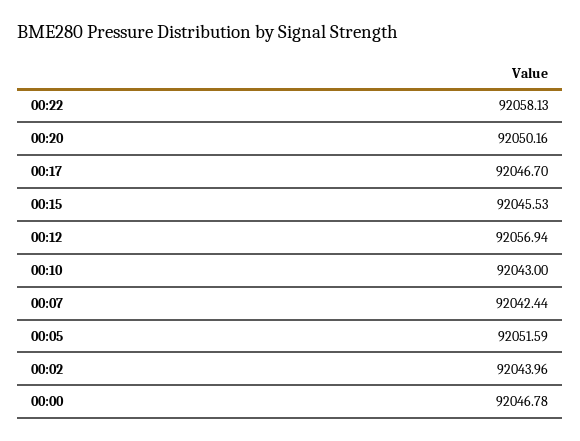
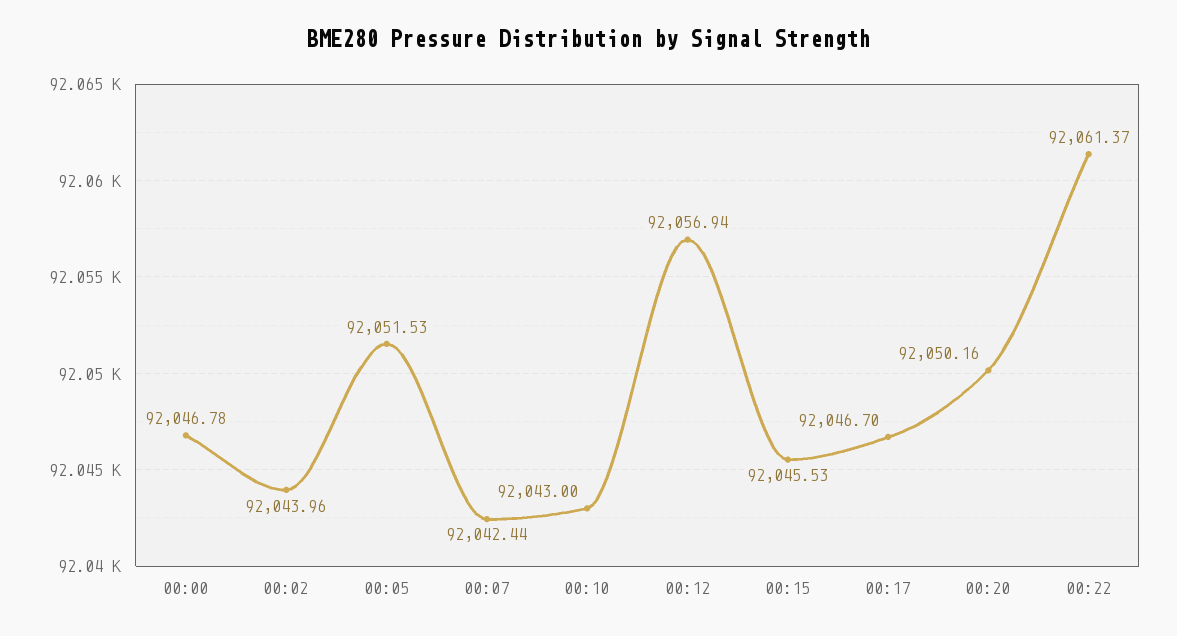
00:22: 92058.13 -> 92061.37
00:05: 92051.59 -> 92051.53

